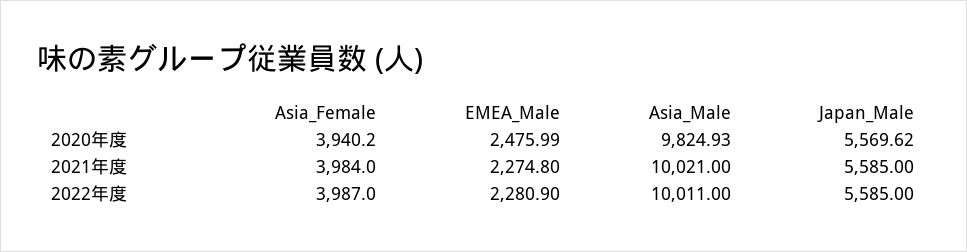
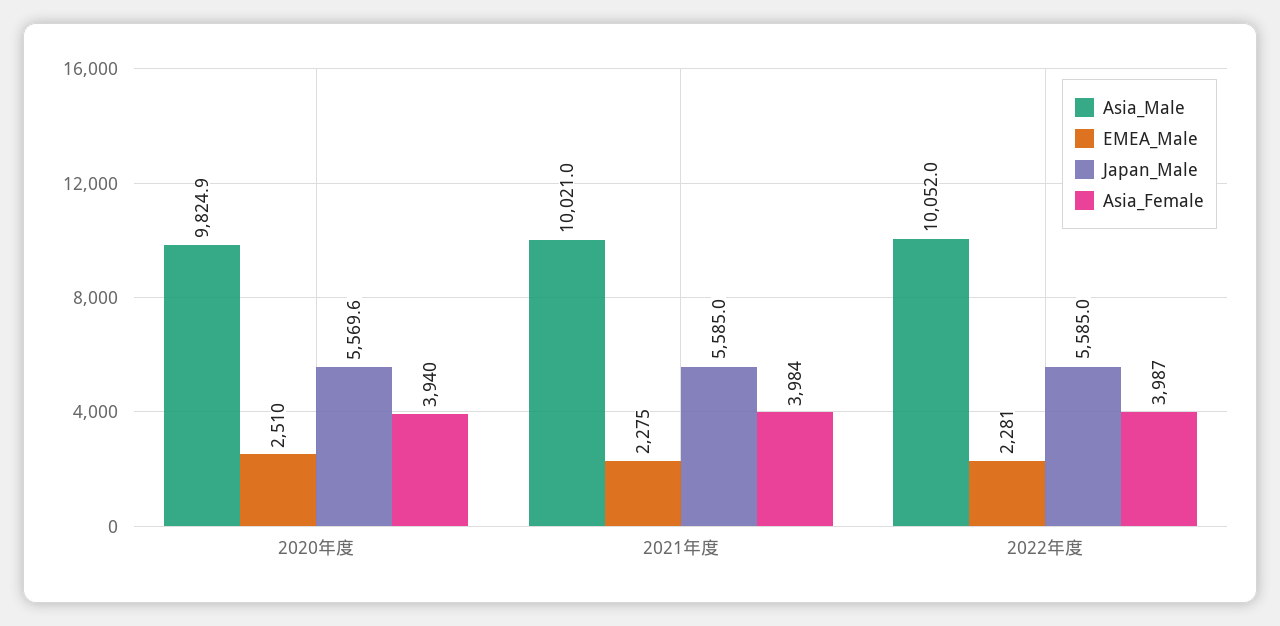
EMEA_Male, 2020年度: 2475.99 -> 2510
Asia_Male, 2022年度: 10011 -> 10052

